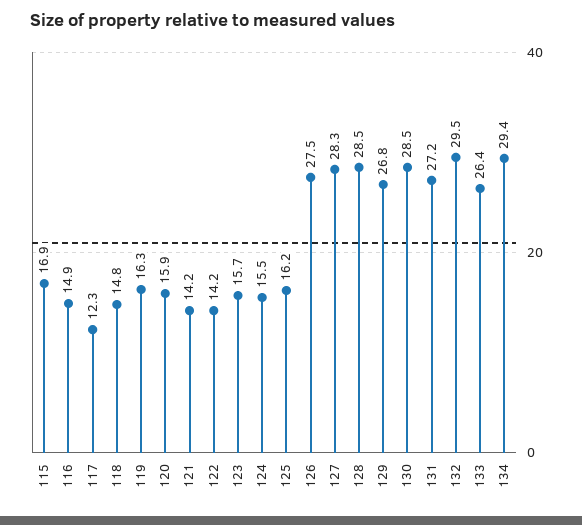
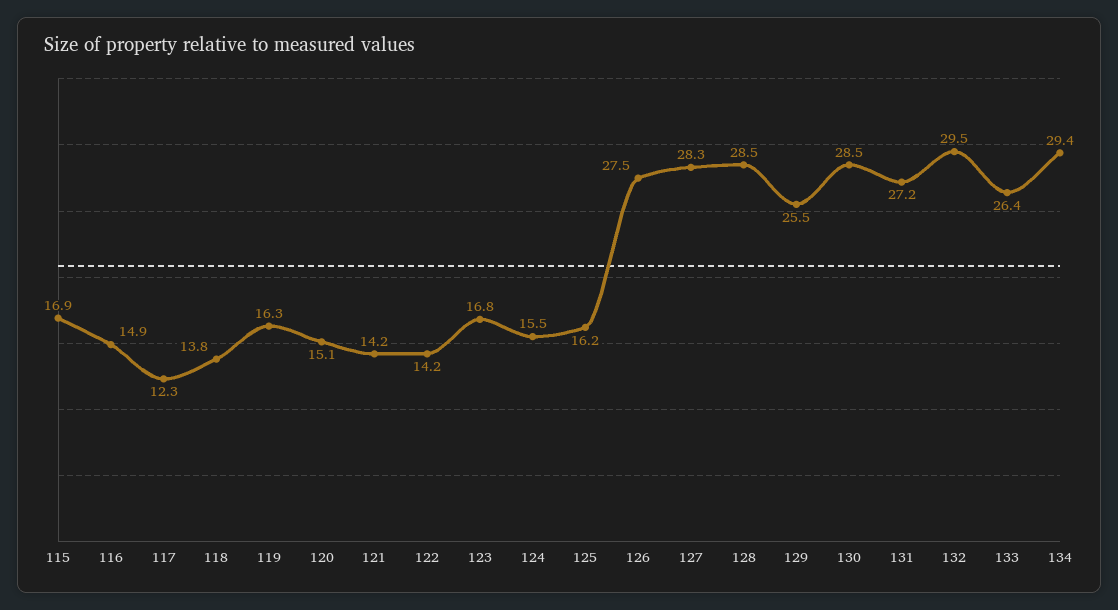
118: 14.8 -> 13.8
120: 15.9 -> 15.1
123: 15.7 -> 16.8
129: 26.8 -> 25.5

